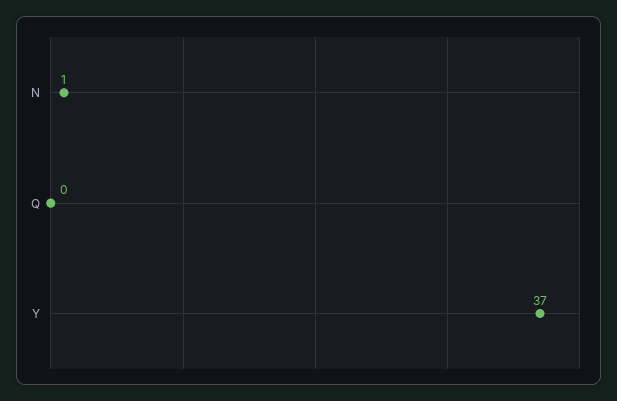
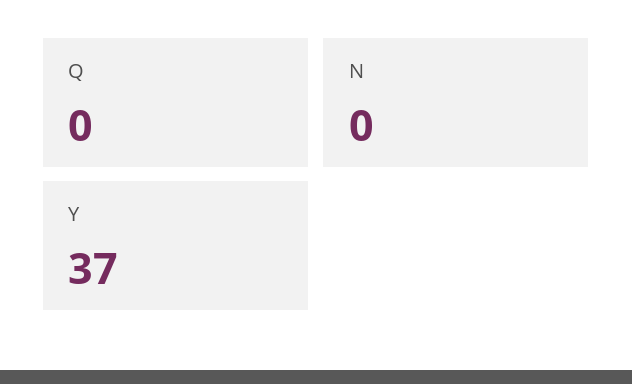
N: 1 -> 0

